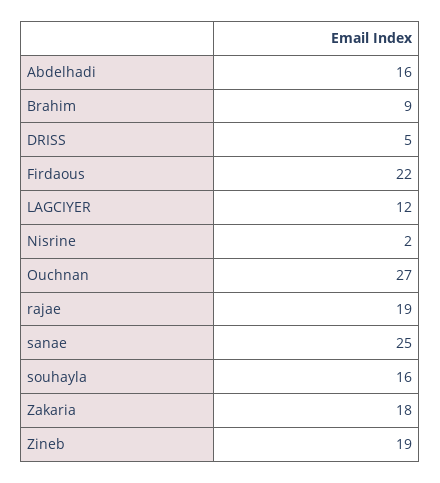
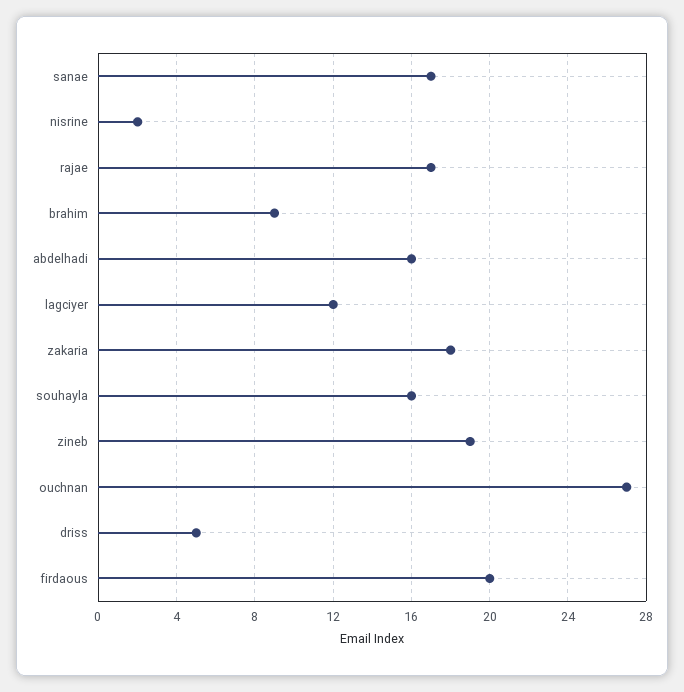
Firdaous: 22 -> 20
rajae: 19 -> 17
sanae: 25 -> 17

